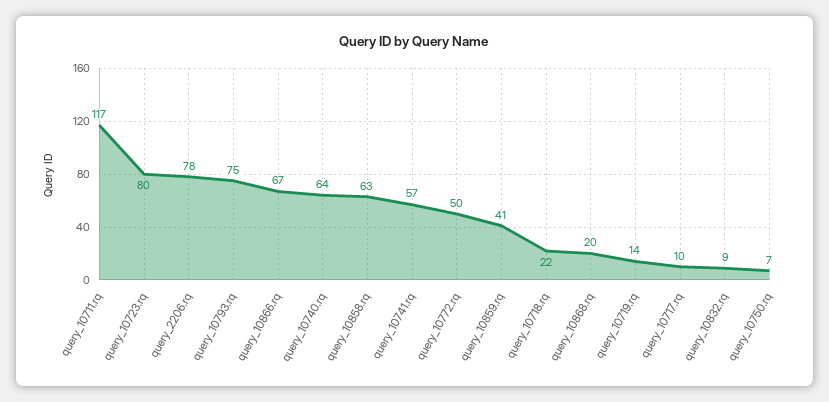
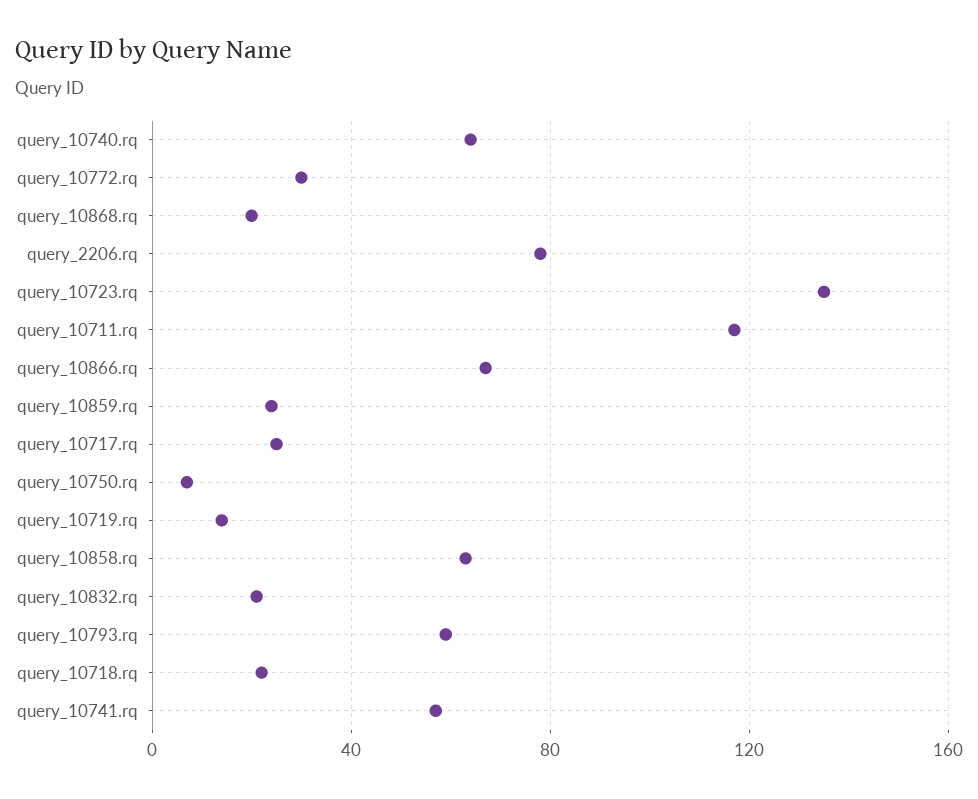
query_10723.rq: 80 -> 135
query_10793.rq: 75 -> 60
query_10772.rq: 50 -> 30
query_10859.rq: 41 -> 25
query_10717.rq: 10 -> 25
query_10832.rq: 9 -> 20

